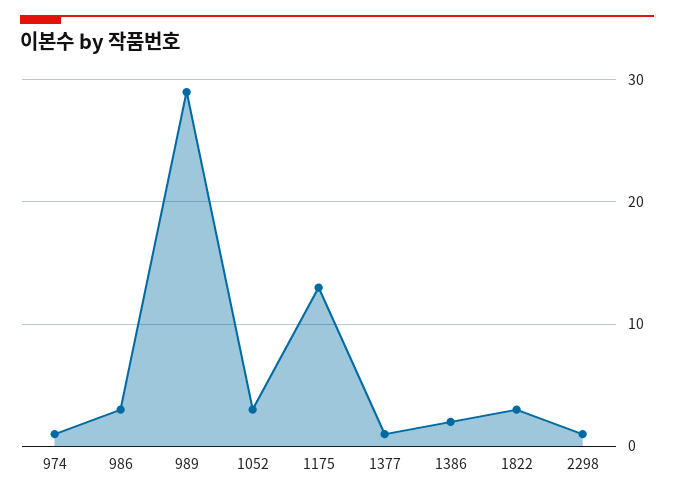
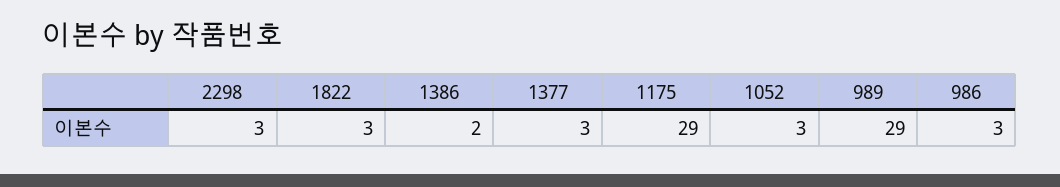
974: 1 -> none
1175: 13 -> 29
1377: 1 -> 3
2298: 1 -> 3

